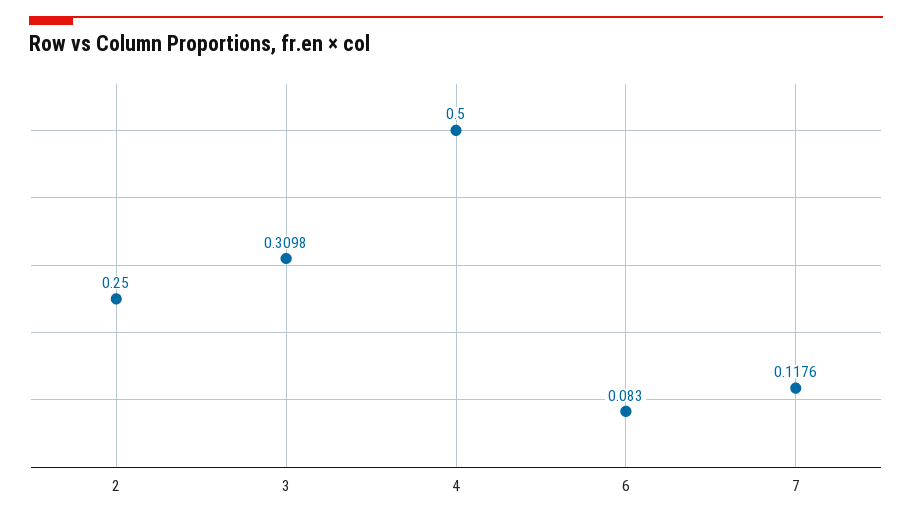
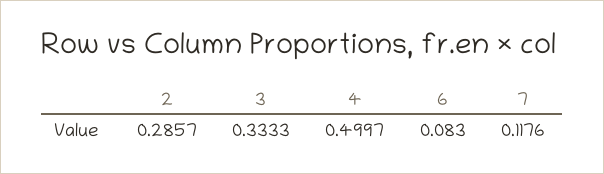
2: 0.25 -> 0.2857
3: 0.3098 -> 0.3333
4: 0.5 -> 0.4997

